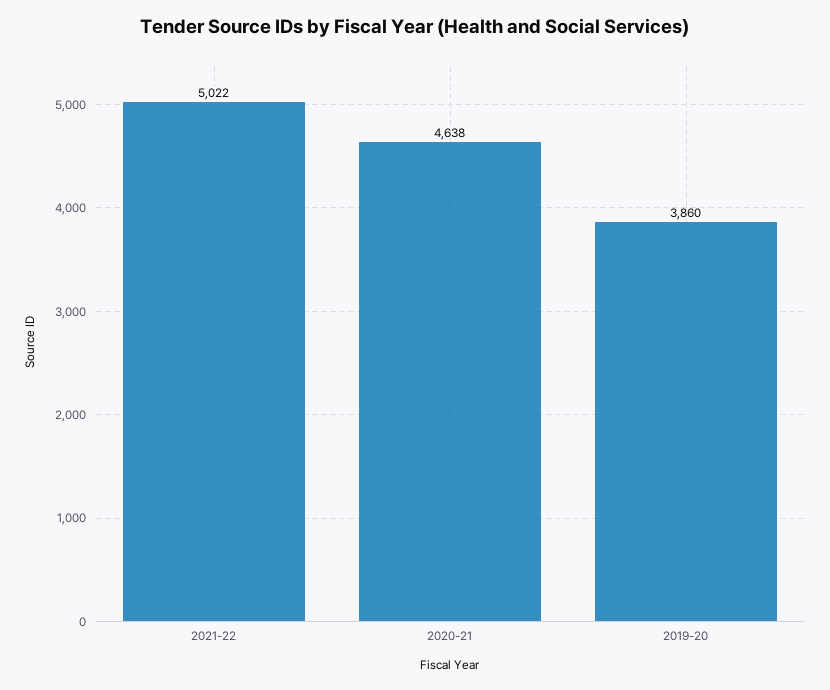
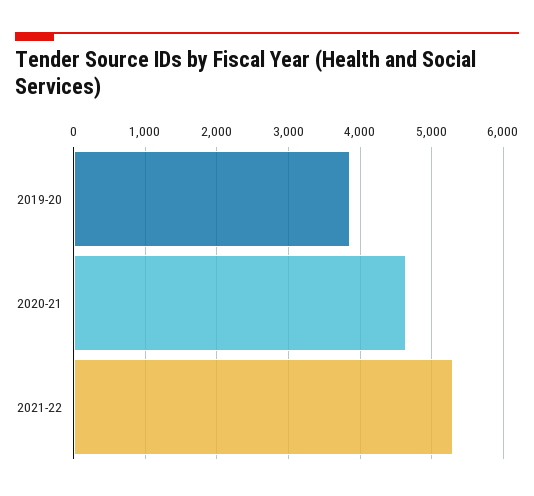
2021-22: 5022 -> 5300

